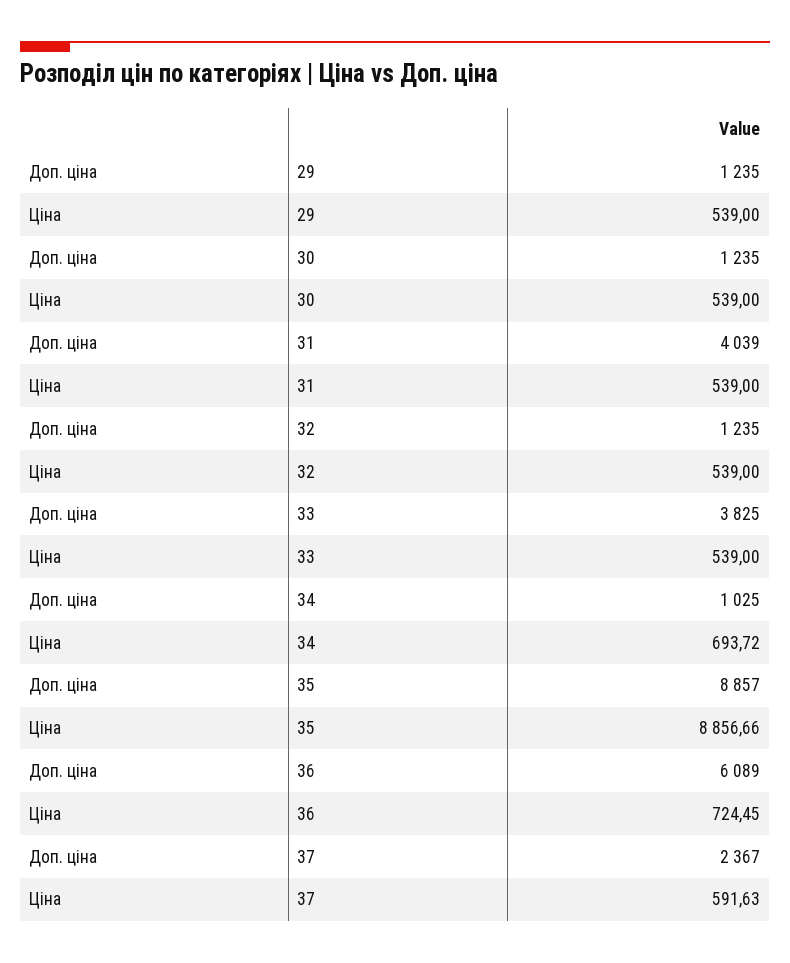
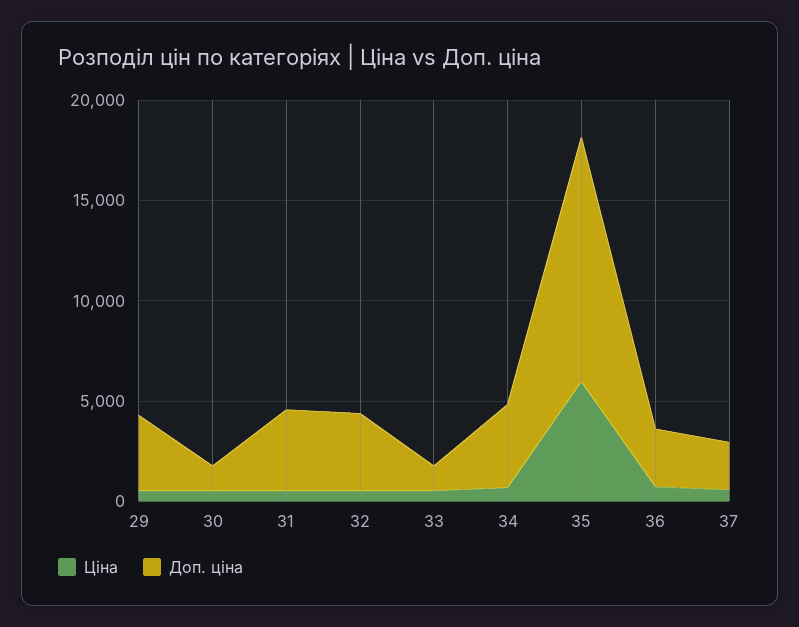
Доп. ціна, 29: 1235 -> 4000
Доп. ціна, 32: 1235 -> 4000
Доп. ціна, 33: 3825 -> 1000
Доп. ціна, 34: 1025 -> 4000
Доп. ціна, 35: 8857 -> 12000
Ціна, 35: 8856.66 -> 6000
Доп. ціна, 36: 6089 -> 3000

